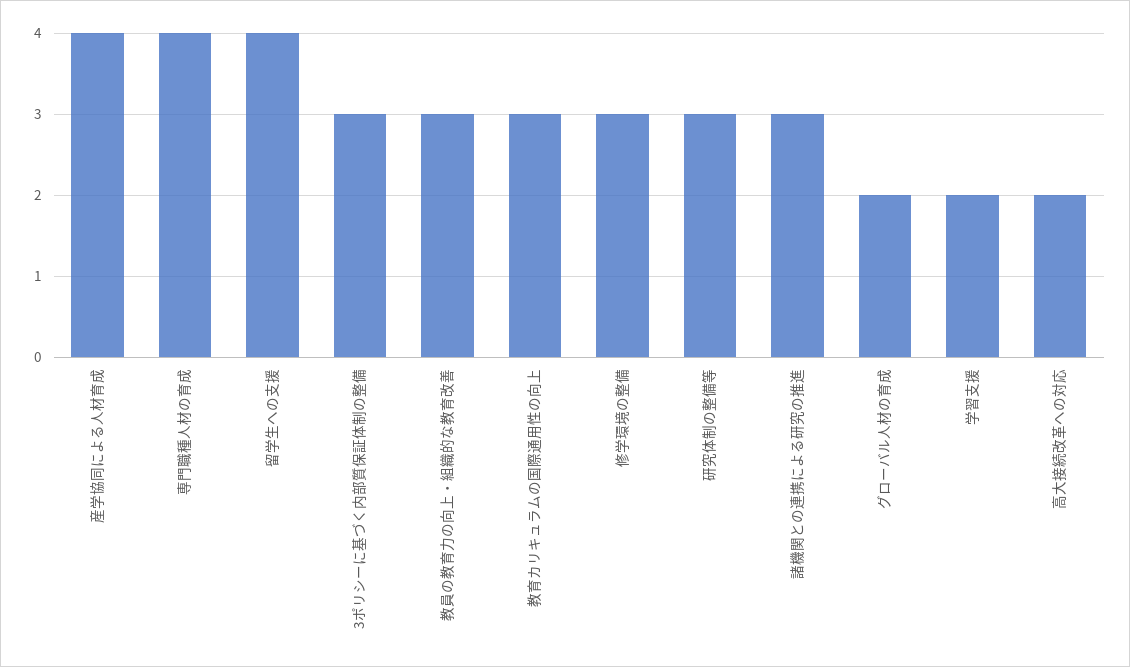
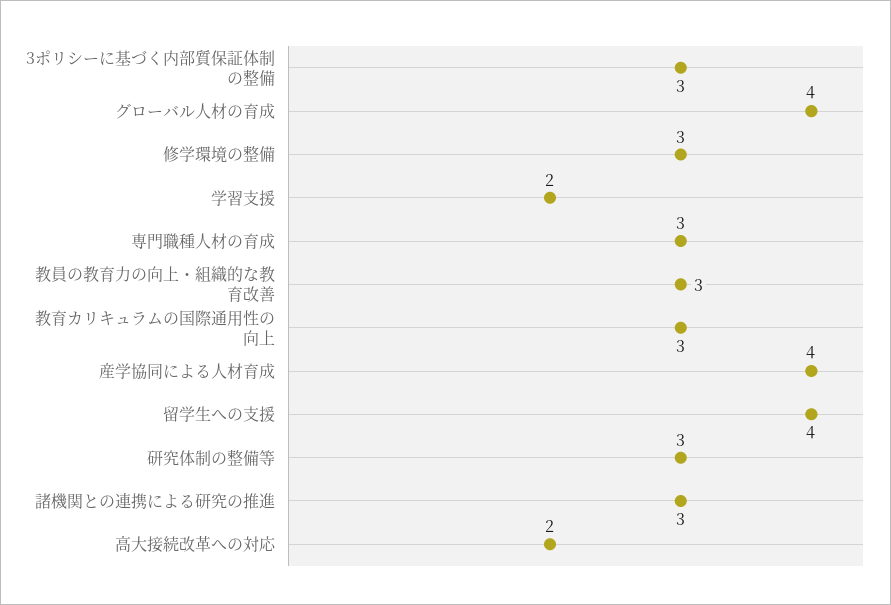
専門職種人材の育成: 4 -> 3
グローバル人材の育成: 2 -> 4

